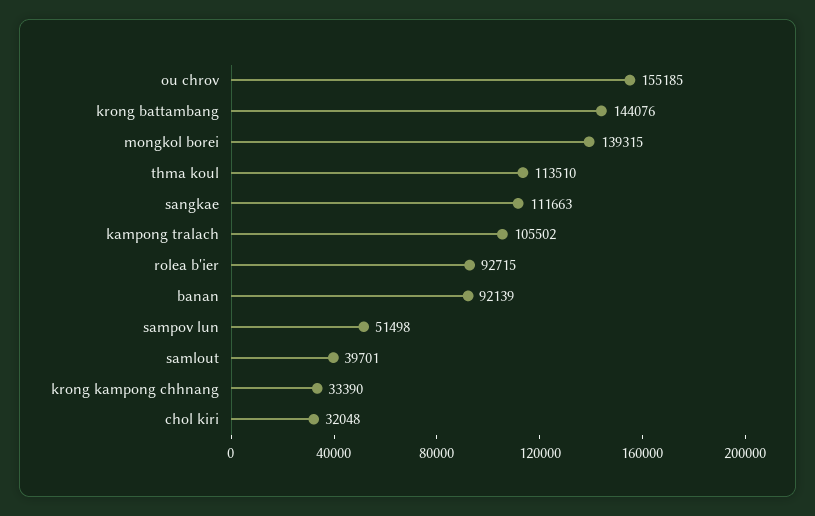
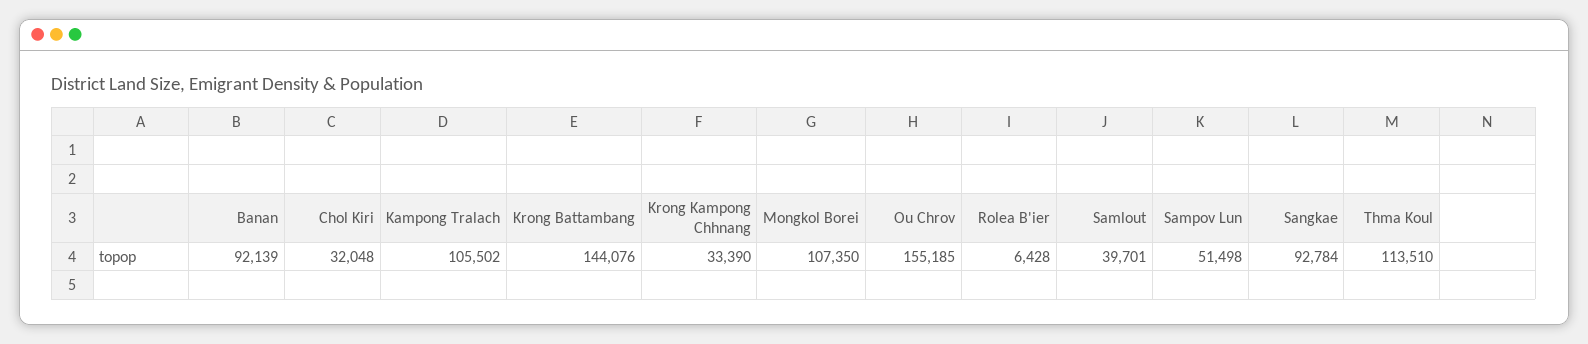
mongkol borei: 139315 -> 107350
sangkae: 111663 -> 92784
rolea b'ier: 92715 -> 6428

